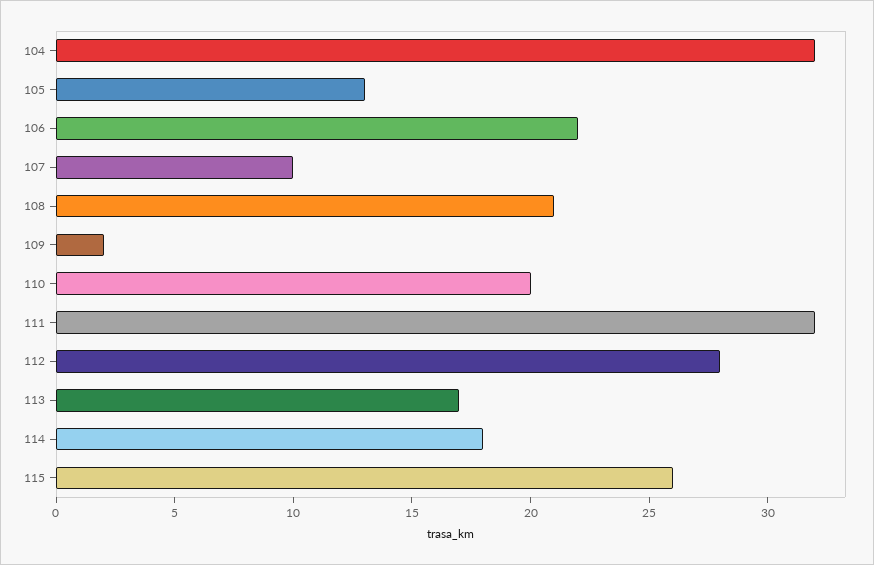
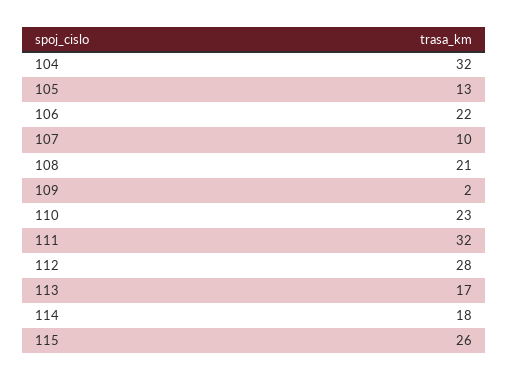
110: 20 -> 23

